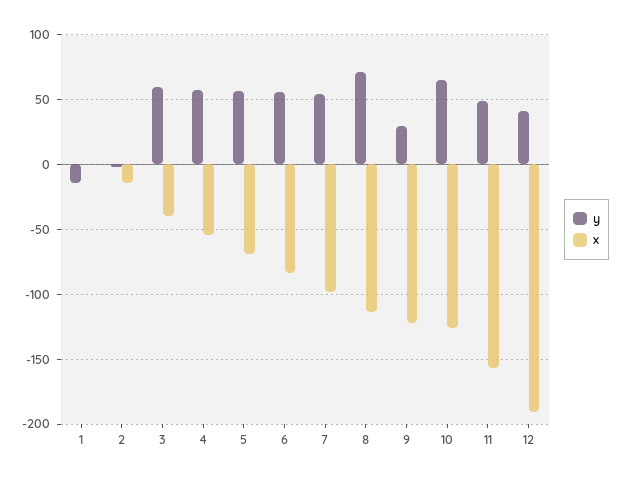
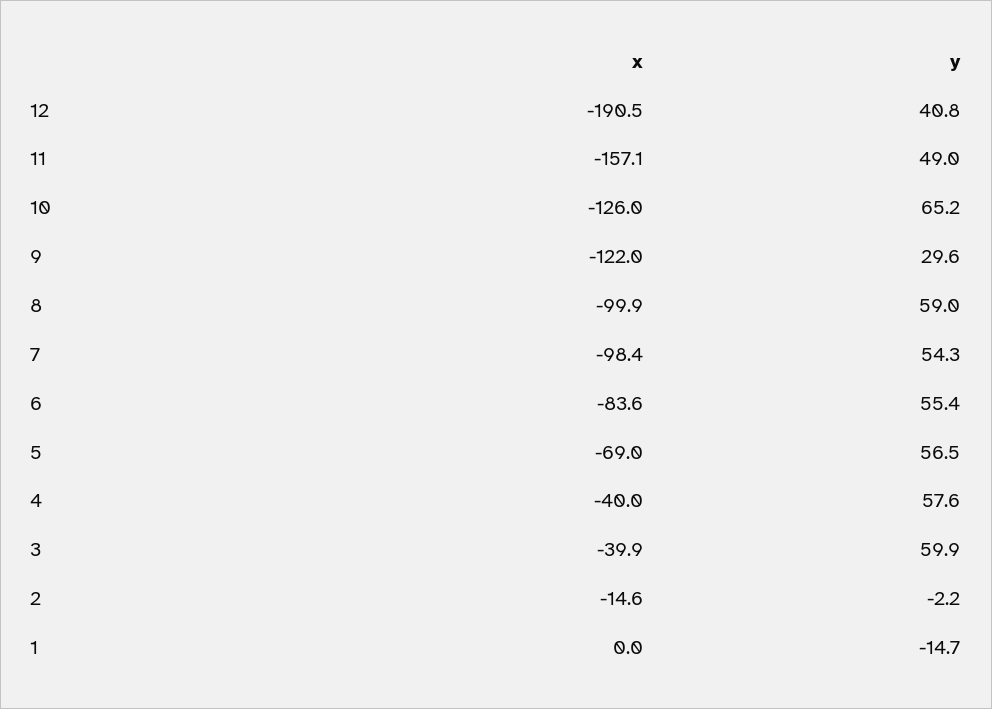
x, 4: -55 -> -40
y, 8: 70 -> 59
x, 8: -115 -> -99.9

